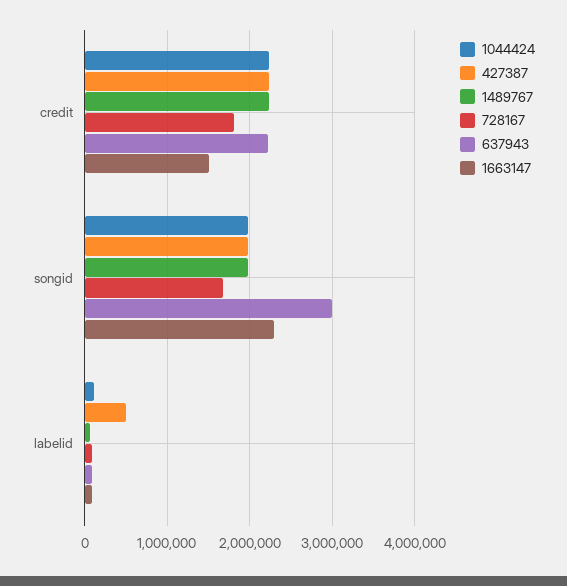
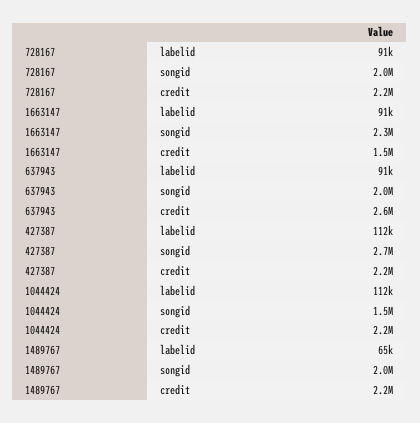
728167, credit: 1800000 -> 2200000
637943, credit: 2200000 -> 2600000
1044424, songid: 2000000 -> 1500000
427387, songid: 2000000 -> 2700000
728167, songid: 1700000 -> 2000000
637943, songid: 3000000 -> 2000000
427387, labelid: 500000 -> 112000

